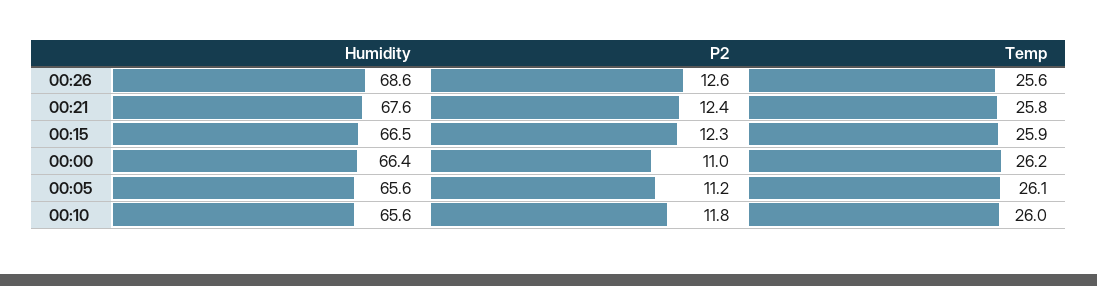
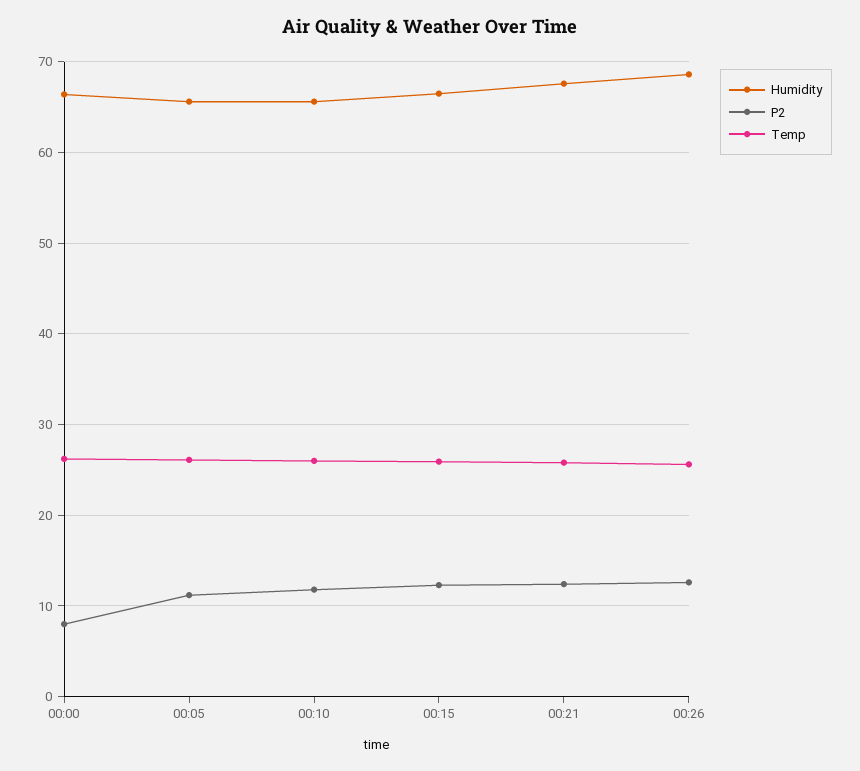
P2, 00:00: 11 -> 8

